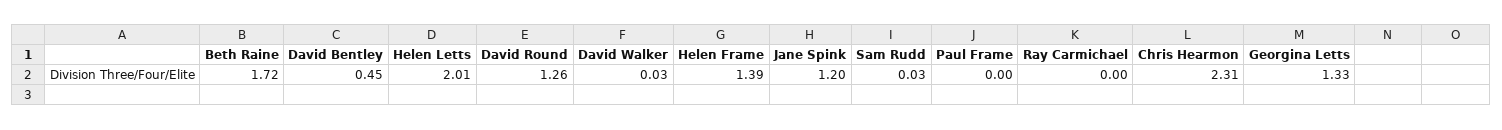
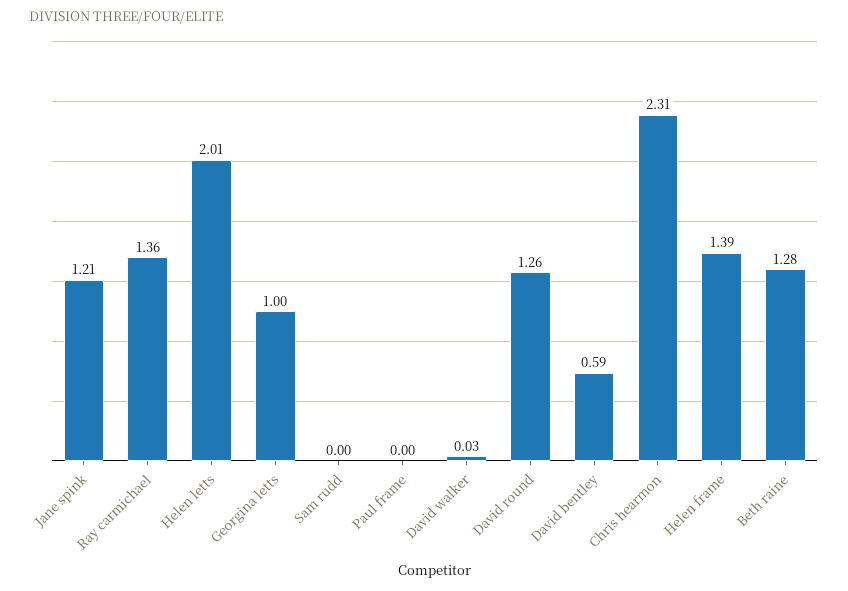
Beth Raine: 1.72 -> 1.28
David Bentley: 0.45 -> 0.59
Jane Spink: 1.2 -> 1.21
Sam Rudd: 0.03 -> 0
Ray Carmichael: 0 -> 1.36
Georgina Letts: 1.33 -> 1

